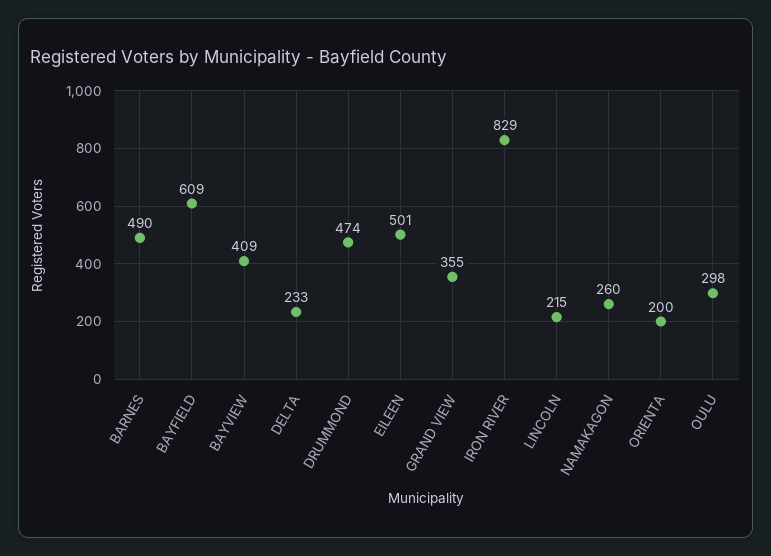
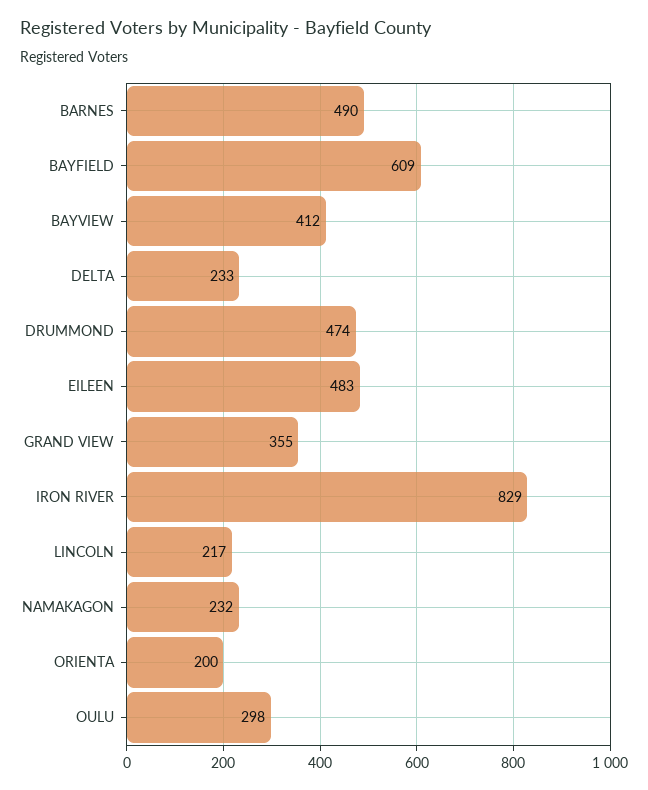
BAYVIEW: 409 -> 412
EILEEN: 501 -> 483
LINCOLN: 215 -> 217
NAMAKAGON: 260 -> 232

